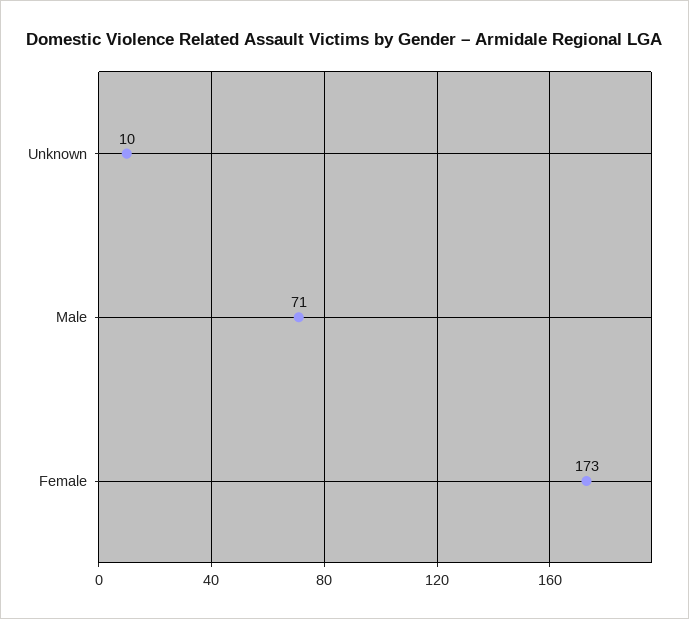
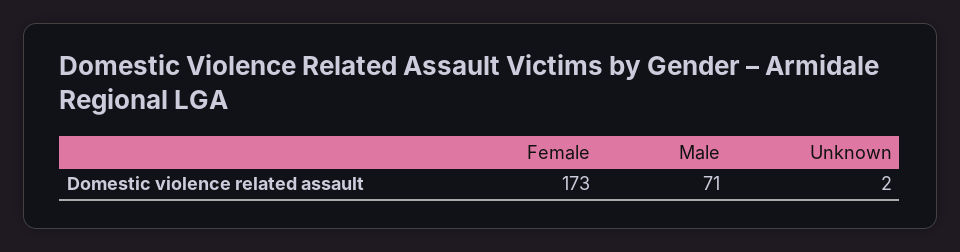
Unknown: 10 -> 2

